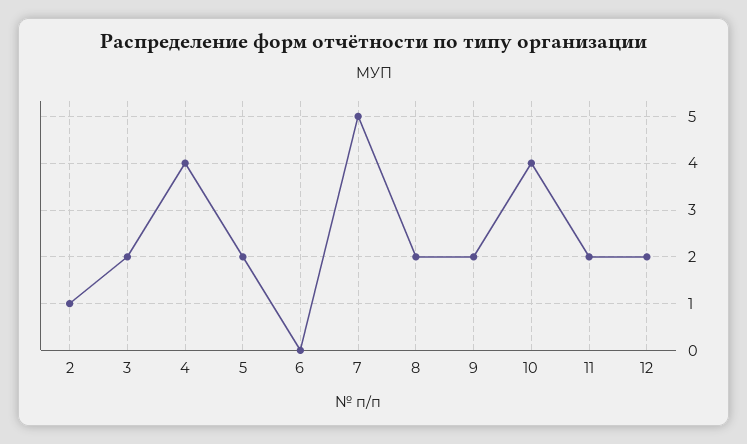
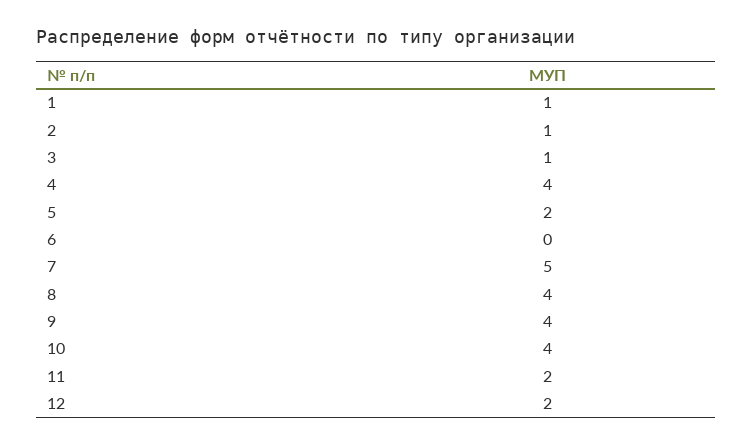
3: 2 -> 1
8: 2 -> 4
9: 2 -> 4
1: none -> 1

